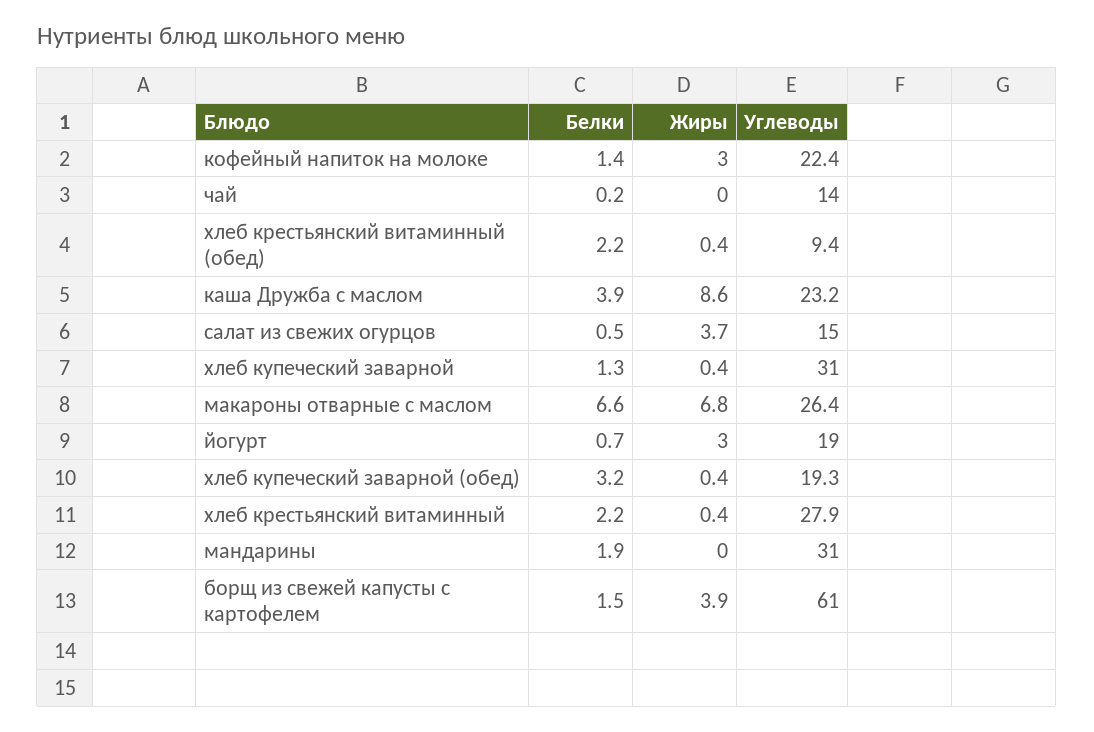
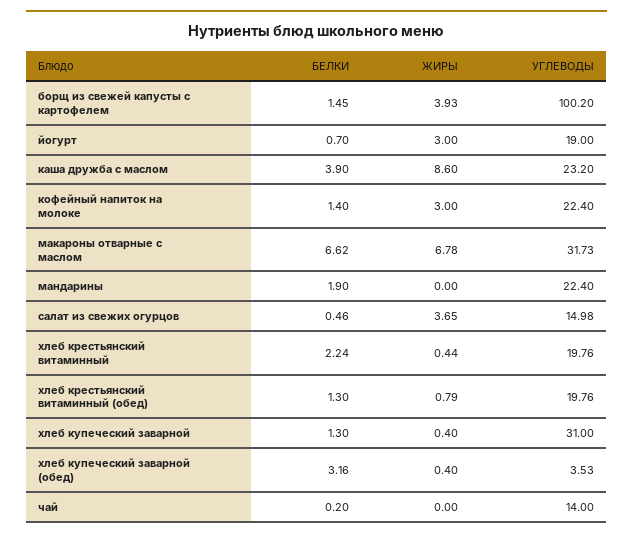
Белки, хлеб крестьянский витаминный (обед): 2.2 -> 1.3
Жиры, хлеб крестьянский витаминный (обед): 0.4 -> 0.79
Углеводы, хлеб крестьянский витаминный (обед): 9.4 -> 19.76
Углеводы, макароны отварные с маслом: 26.4 -> 31.73
Углеводы, хлеб купеческий заварной (обед): 19.3 -> 3.53
Углеводы, хлеб крестьянский витаминный: 27.9 -> 19.76
Углеводы, мандарины: 31 -> 22.4
Углеводы, борщ из свежей капусты с картофелем: 61 -> 100.2

